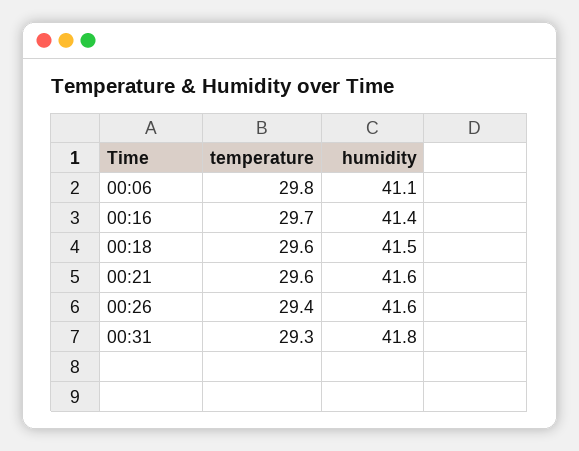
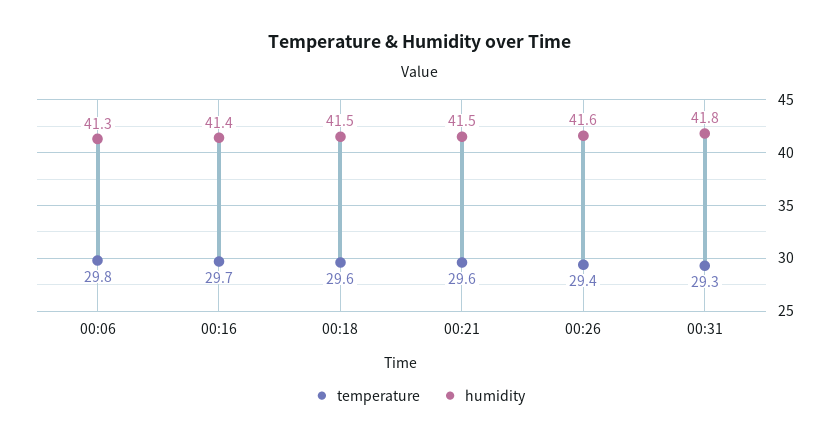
humidity, 00:06: 41.1 -> 41.3
humidity, 00:21: 41.6 -> 41.5

